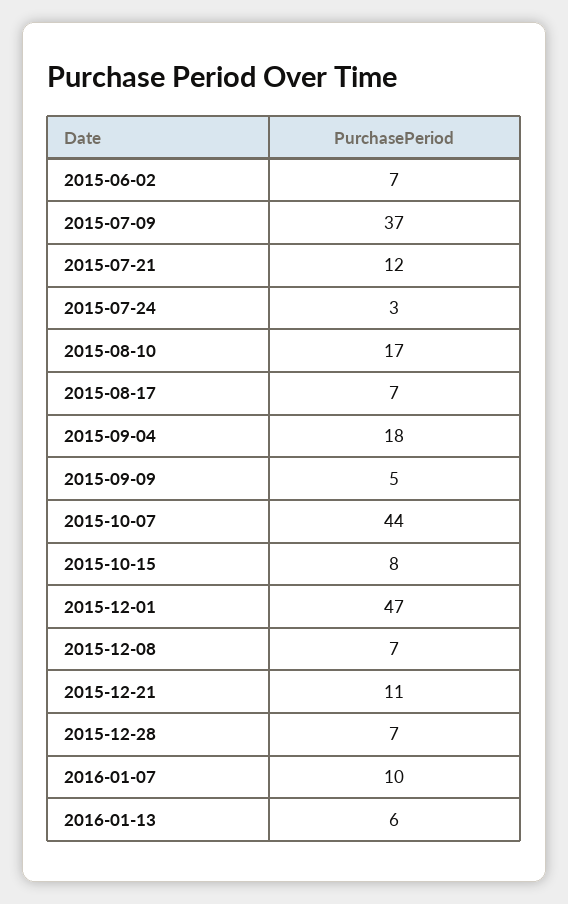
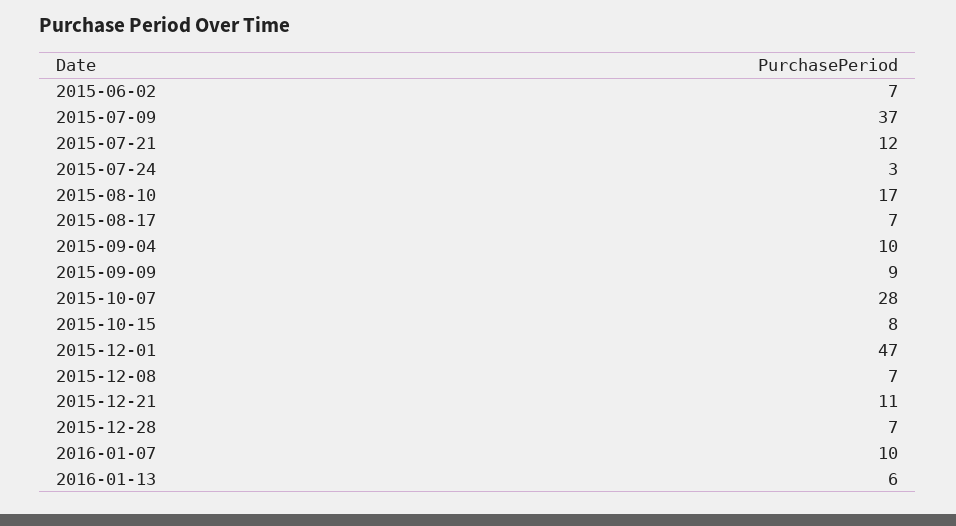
2015-09-04: 18 -> 10
2015-09-09: 5 -> 9
2015-10-07: 44 -> 28

